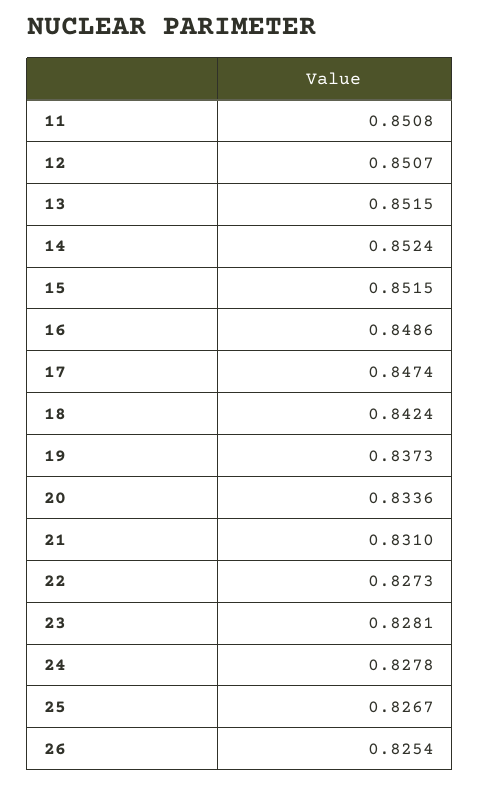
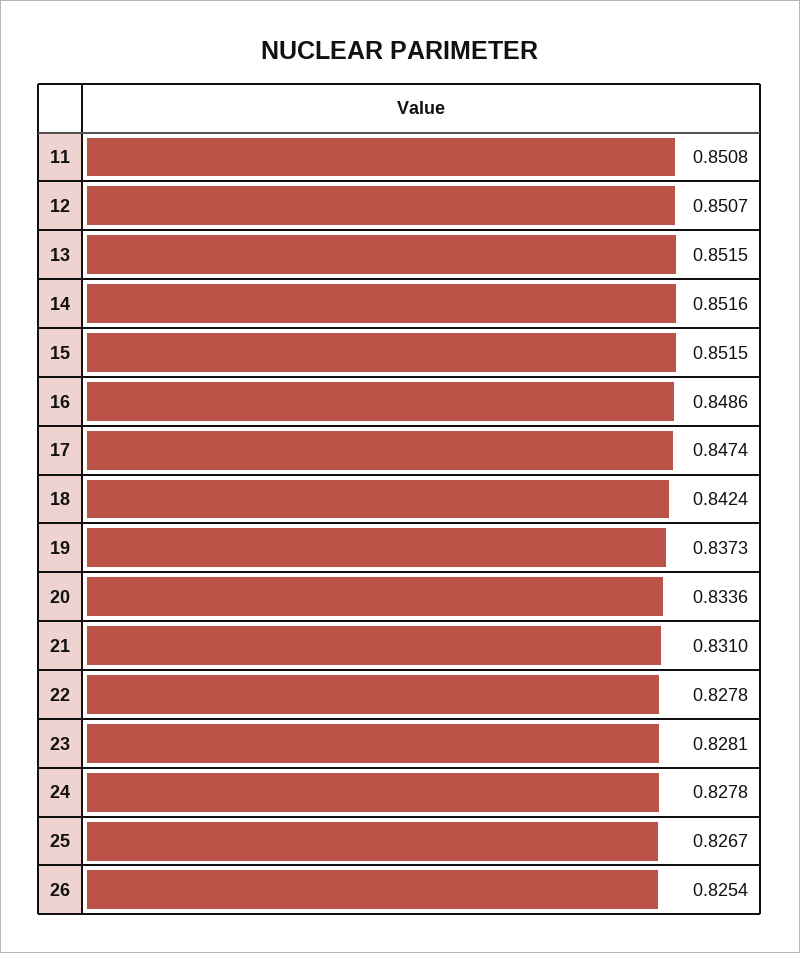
14: 0.8524 -> 0.8516
22: 0.8273 -> 0.8278

